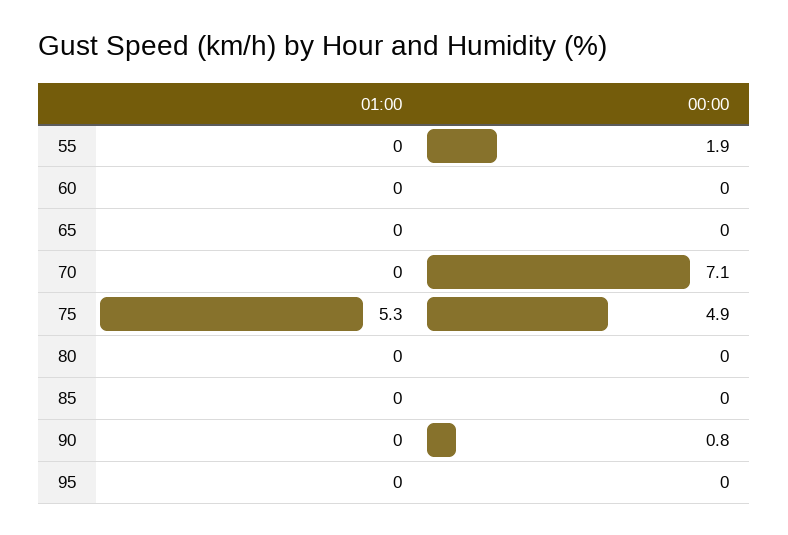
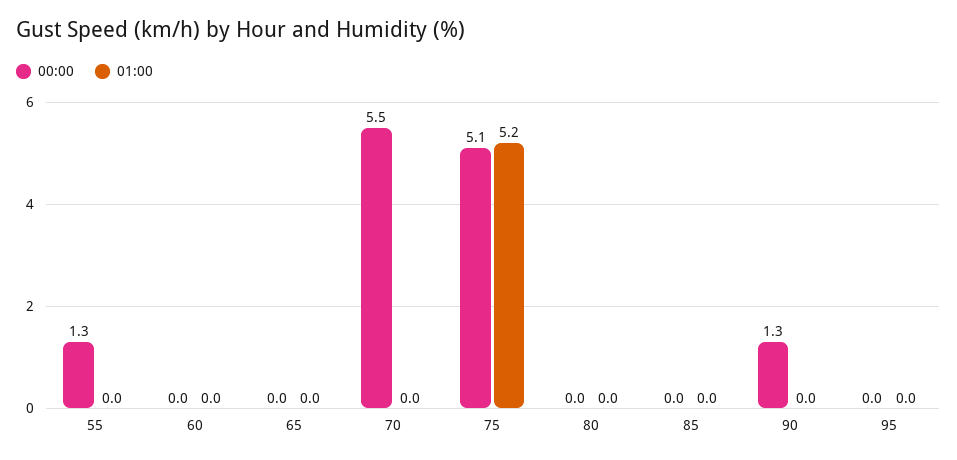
00:00, 55: 1.9 -> 1.3
00:00, 70: 7.1 -> 5.5
01:00, 75: 5.3 -> 5.2
00:00, 75: 4.9 -> 5.1
00:00, 90: 0.8 -> 1.3

